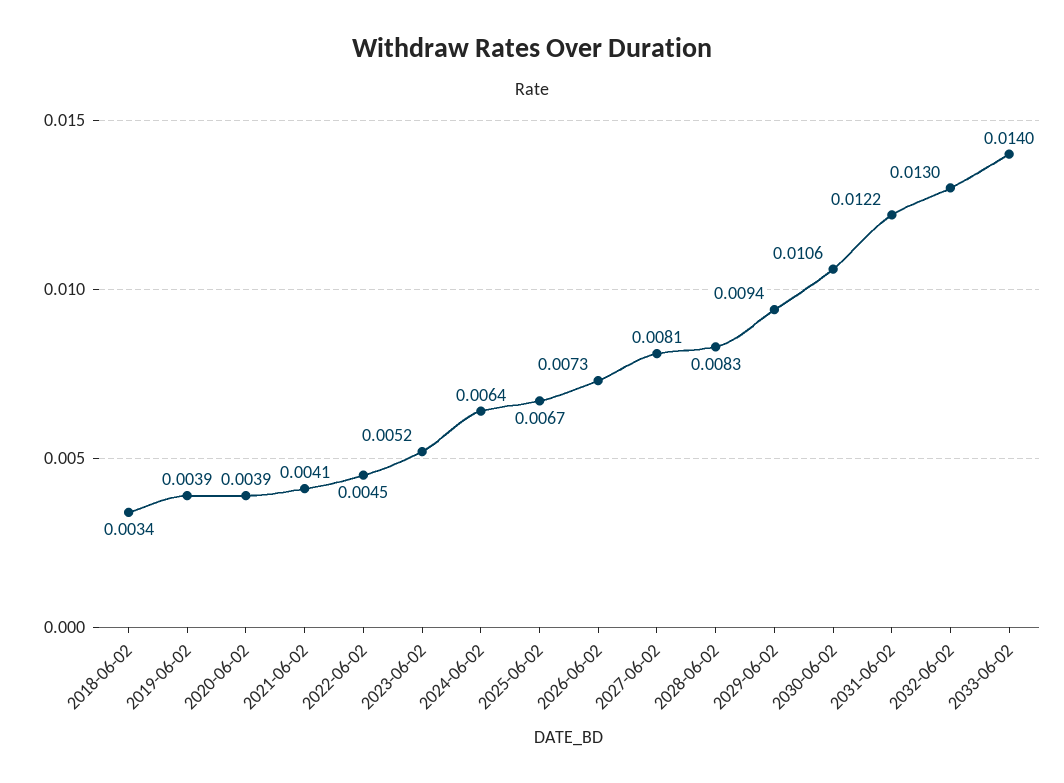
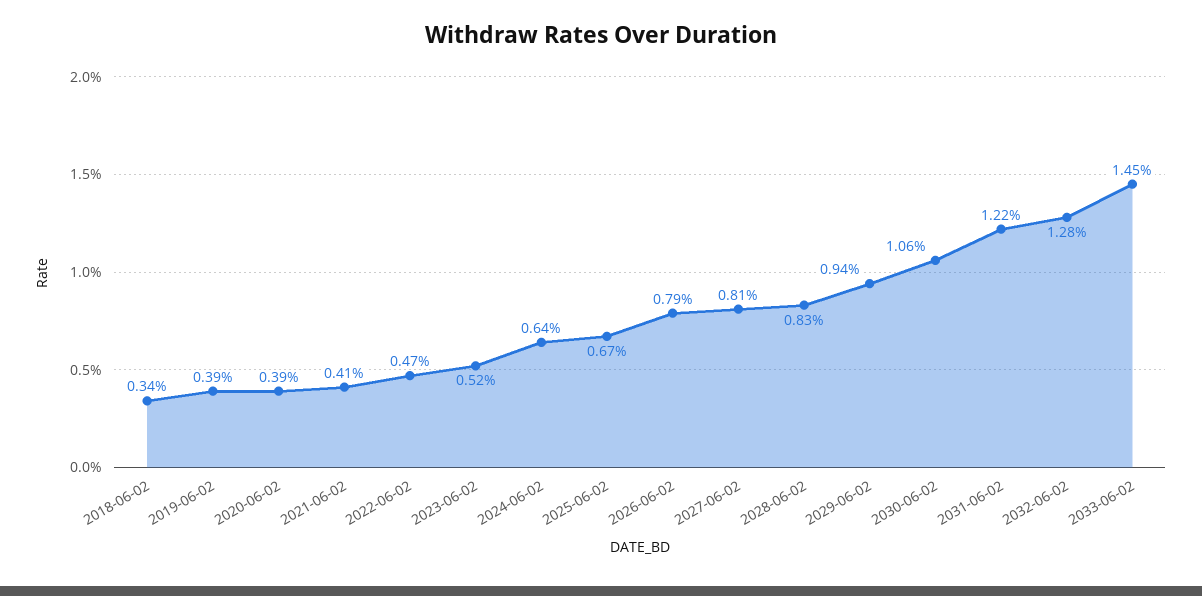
2022-06-02: 0.0045 -> 0.0047
2026-06-02: 0.0073 -> 0.0079
2032-06-02: 0.013 -> 0.0128
2033-06-02: 0.014 -> 0.0145

